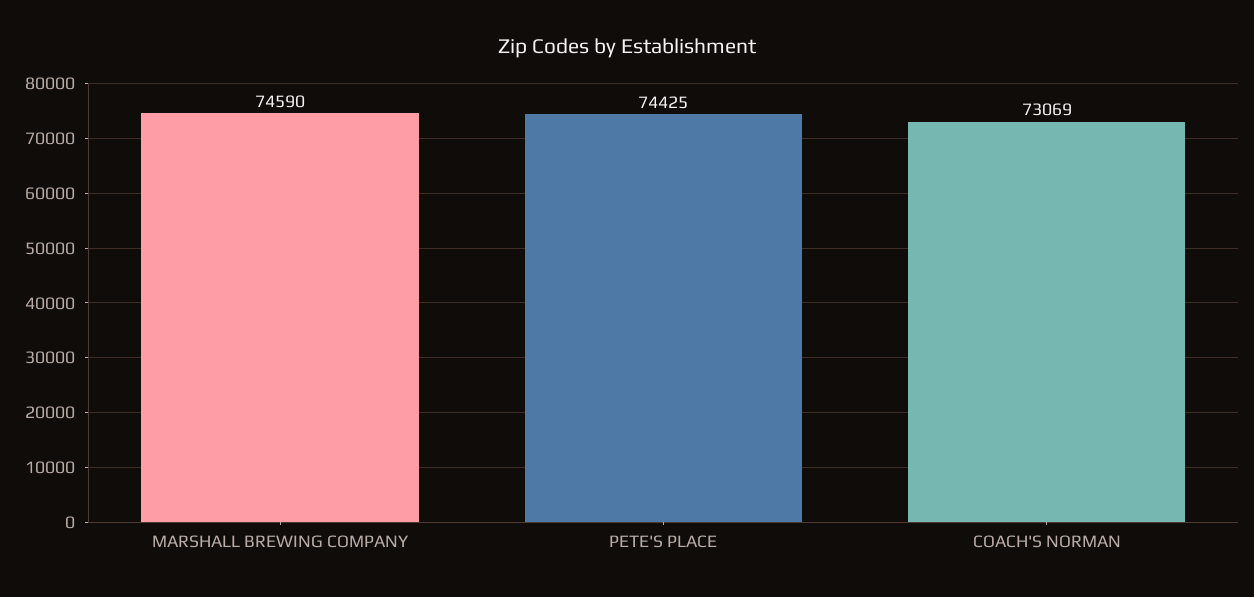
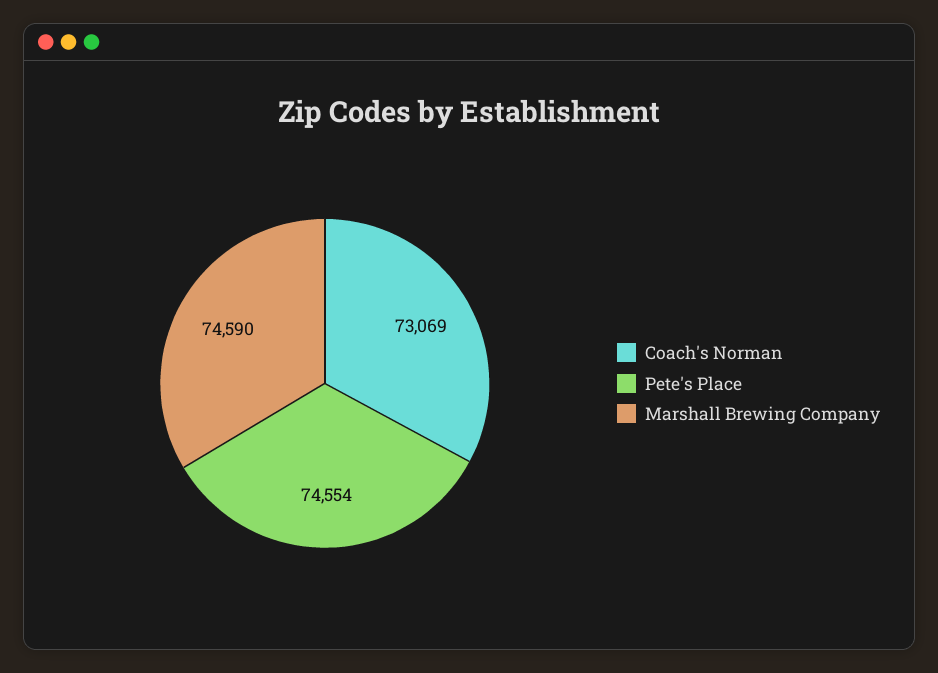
PETE'S PLACE: 74425 -> 74554

